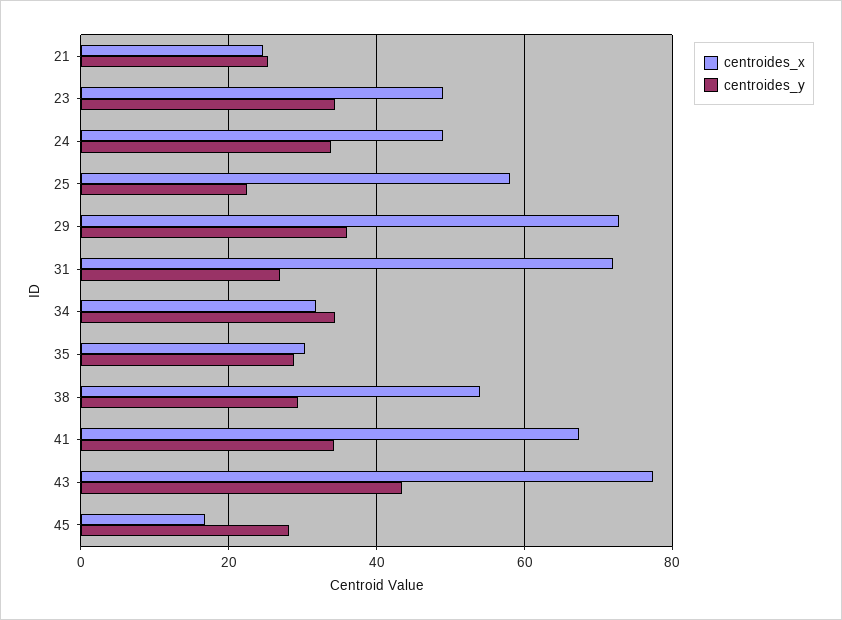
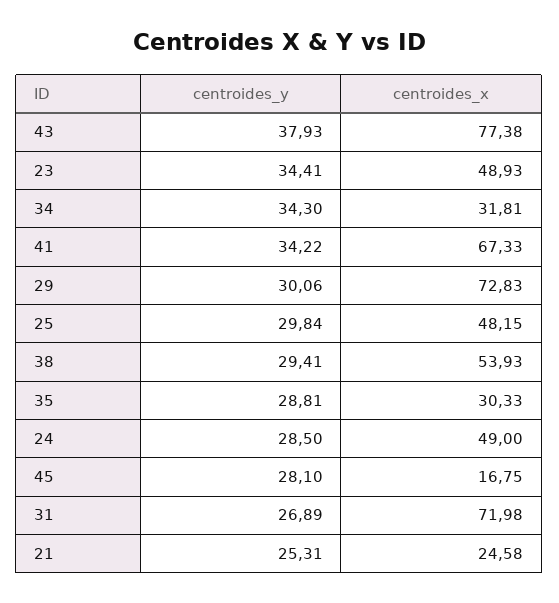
centroides_y, 24: 34 -> 28.5
centroides_x, 25: 58 -> 48.15
centroides_y, 25: 22 -> 29.84
centroides_y, 29: 36 -> 30.06
centroides_y, 43: 44 -> 37.93

